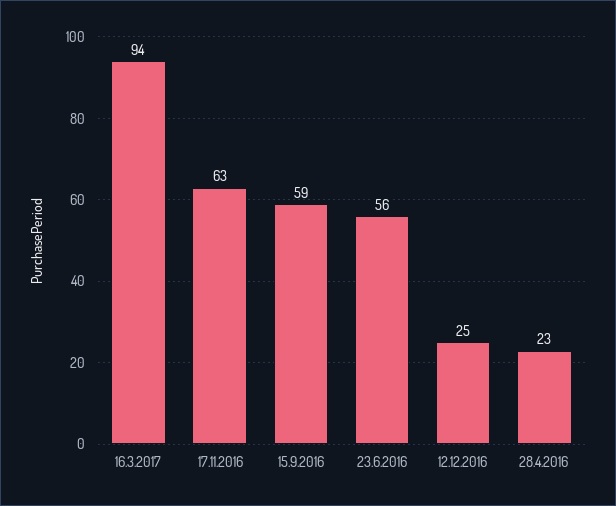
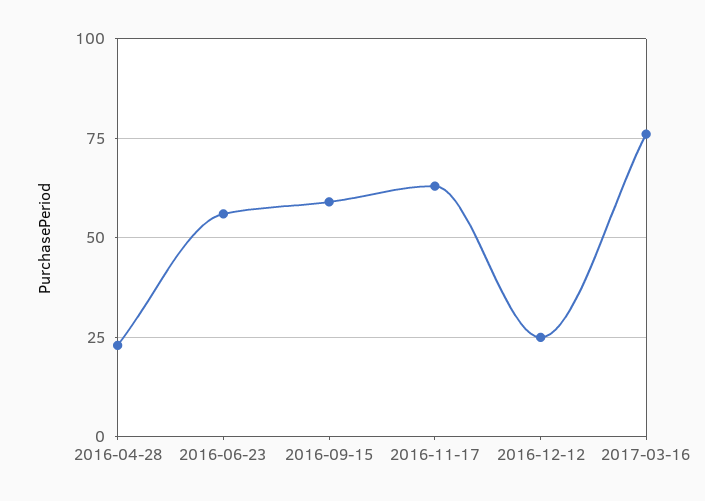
16.3.2017: 94 -> 75

